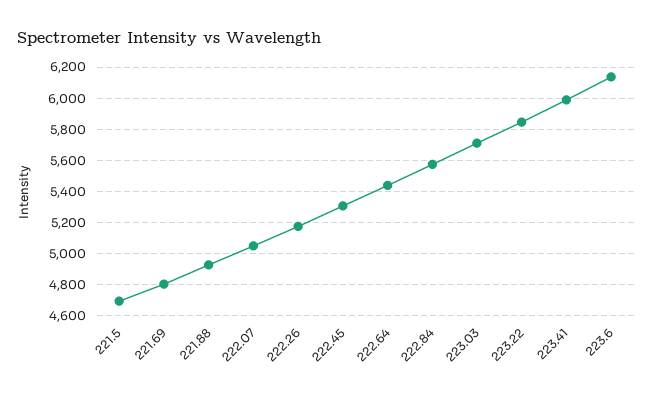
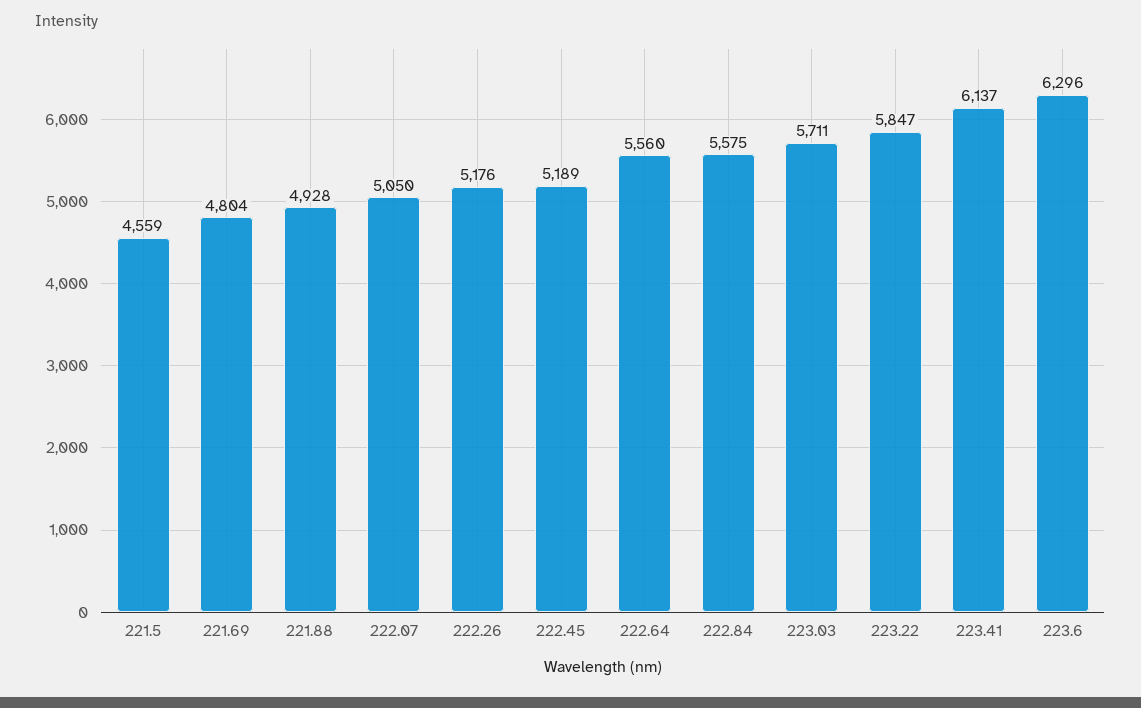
221.5: 4700 -> 4559
222.45: 5300 -> 5189
222.64: 5450 -> 5560
223.41: 6000 -> 6137
223.6: 6150 -> 6296

